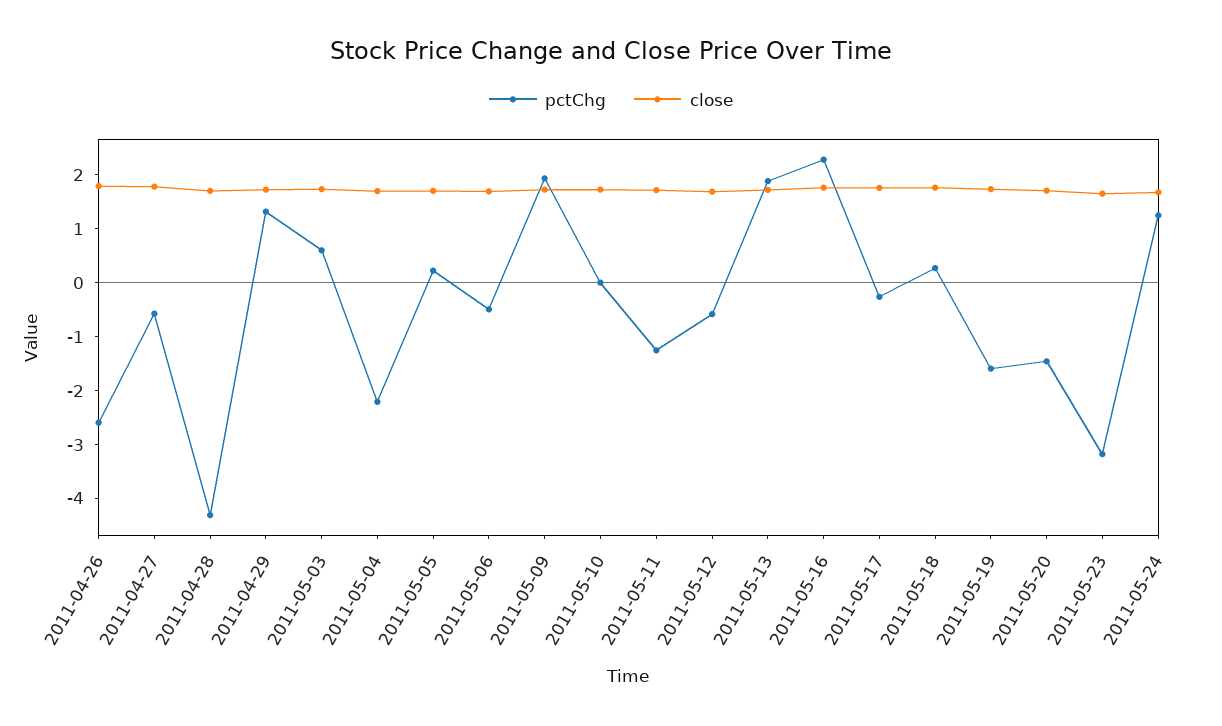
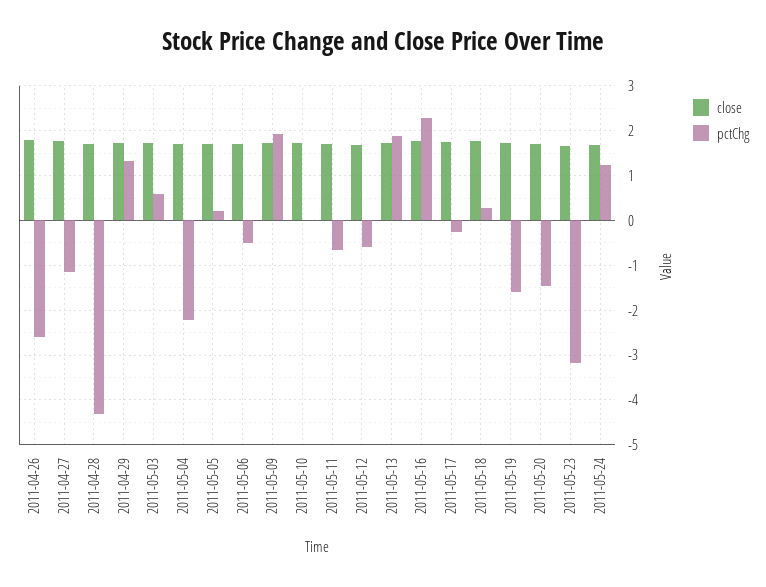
pctChg, 2011-04-27: -0.6 -> -1.2
pctChg, 2011-05-11: -1.2 -> -0.6

